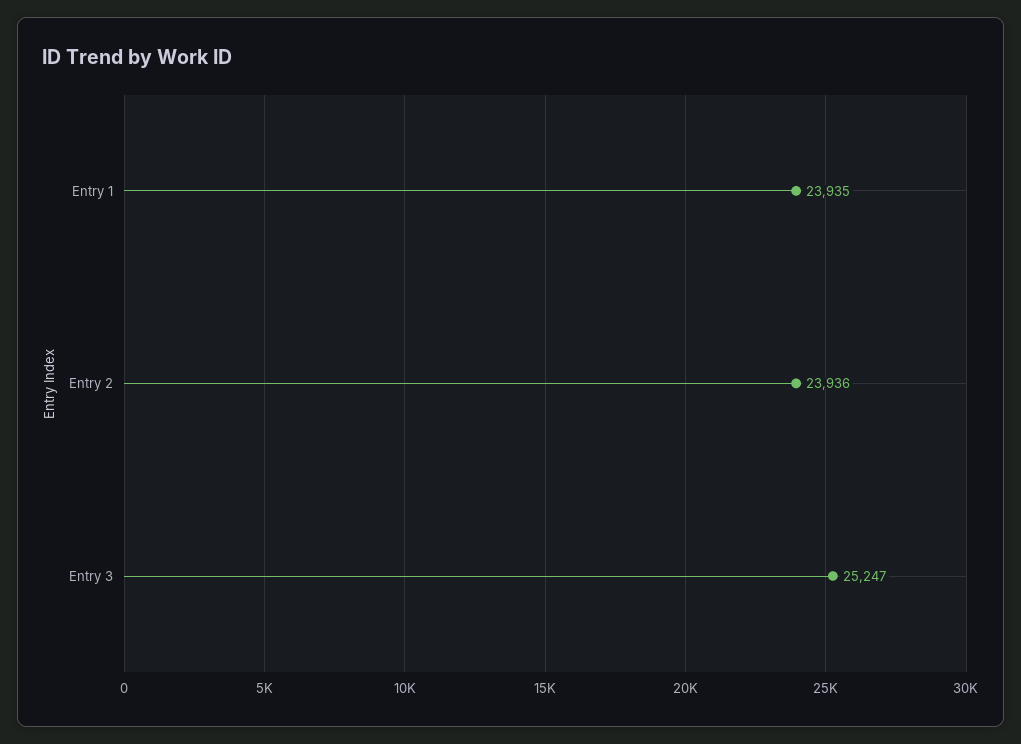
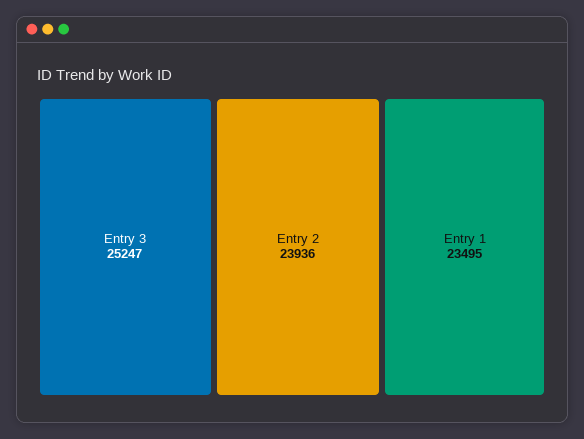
Entry 1: 23935 -> 23495

